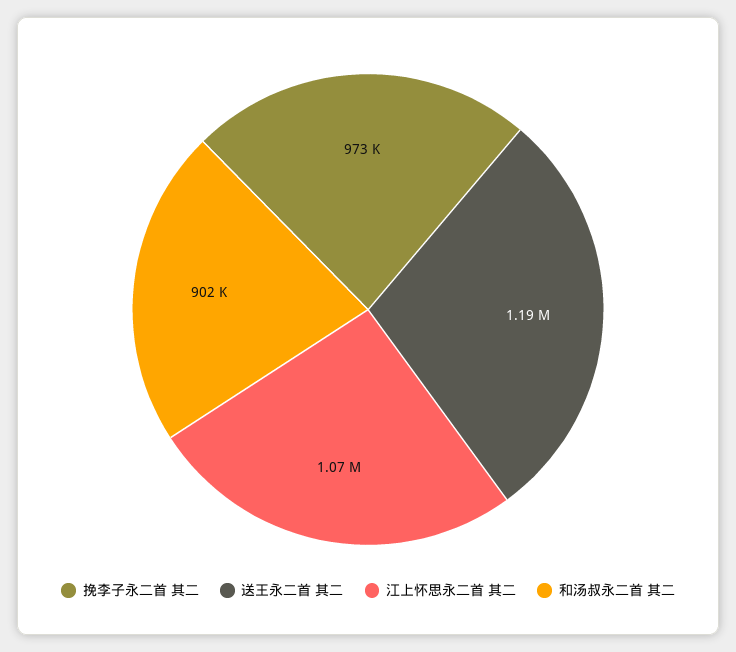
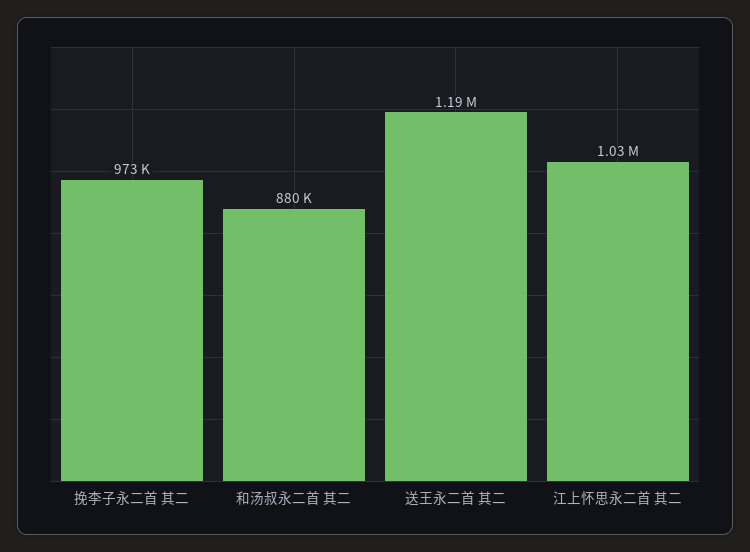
江上怀思永二首 其二: 1070000 -> 1030000
和汤叔永二首 其二: 902000 -> 880000

